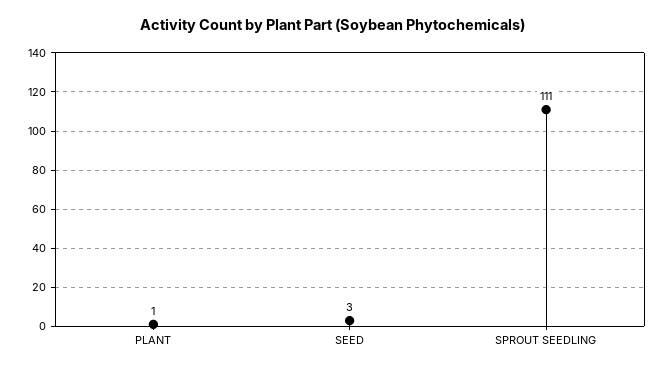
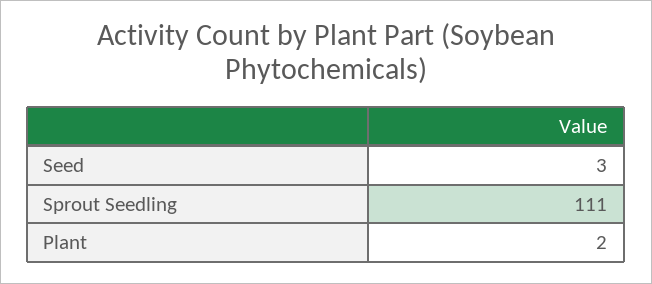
PLANT: 1 -> 2

